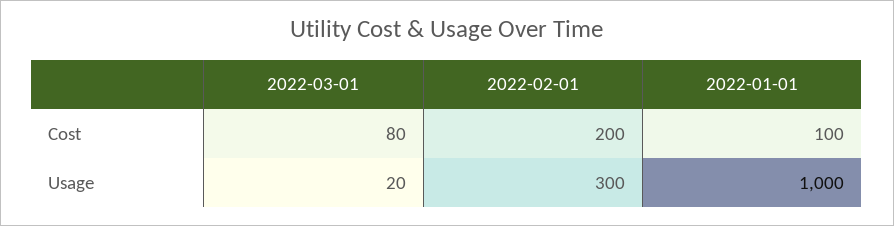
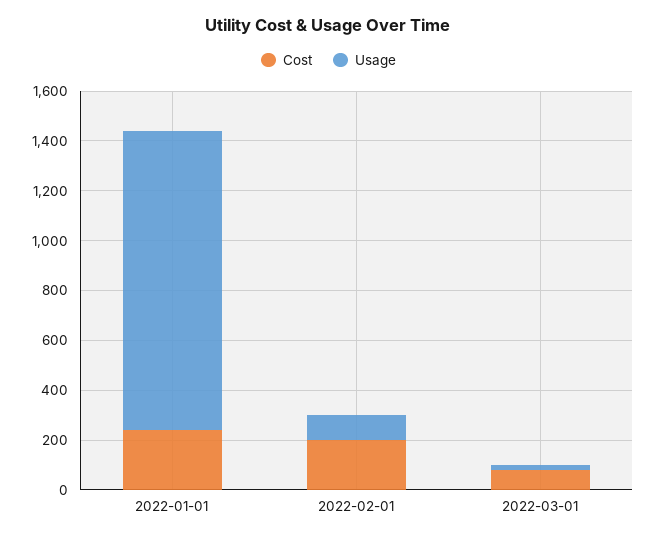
Cost, 2022-01-01: 100 -> 250
Usage, 2022-02-01: 300 -> 100
Usage, 2022-01-01: 1000 -> 1200

